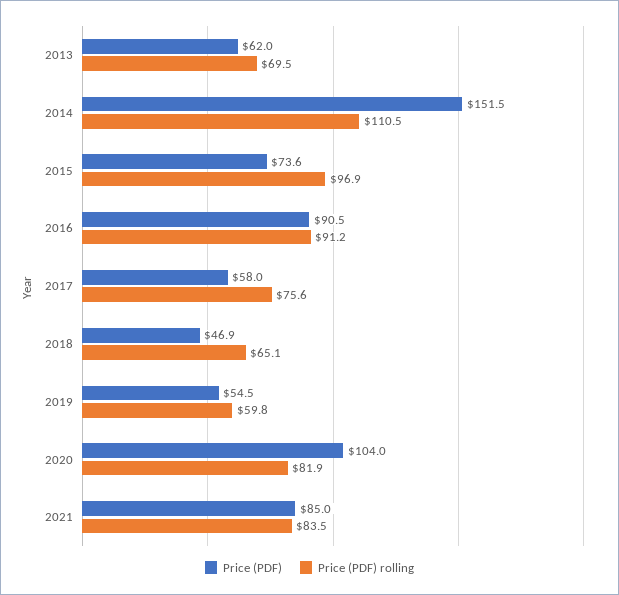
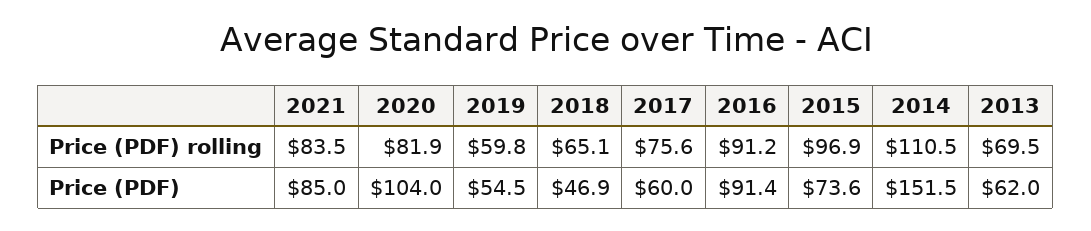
Price (PDF), 2016: 90.5 -> 91.4
Price (PDF), 2017: 58 -> 60

